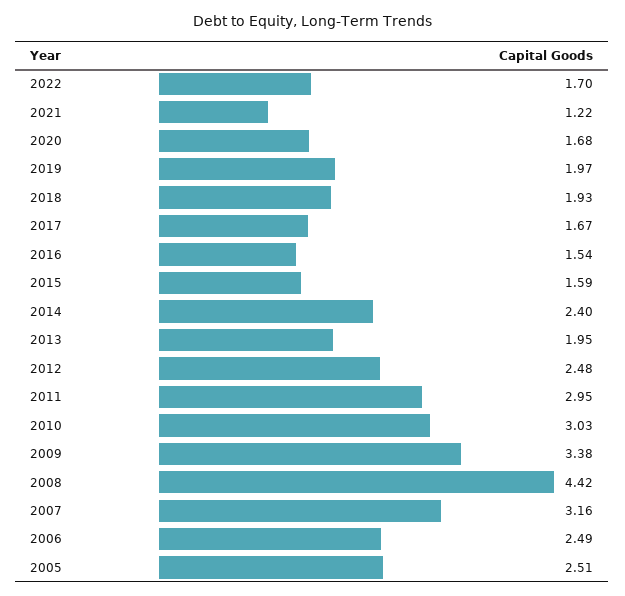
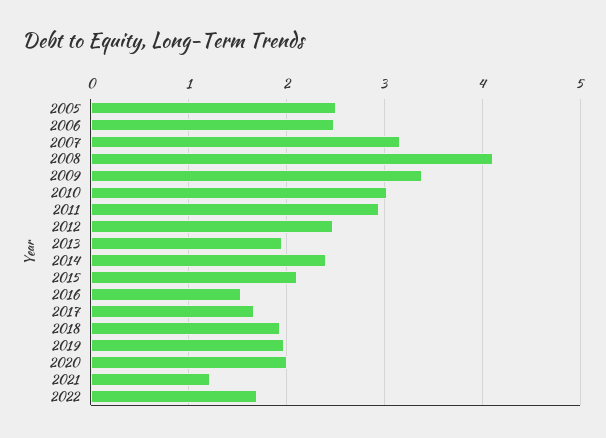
2020: 1.68 -> 2
2015: 1.59 -> 2.1
2008: 4.42 -> 4.1

